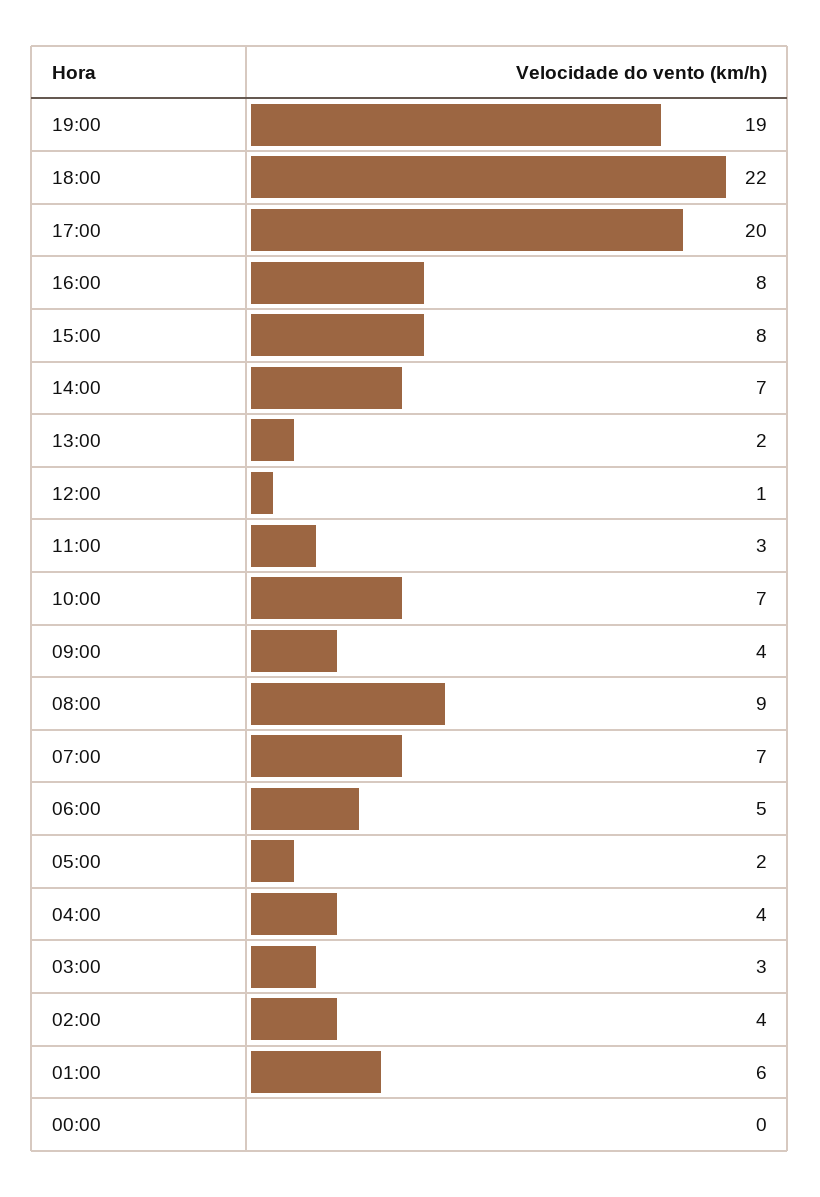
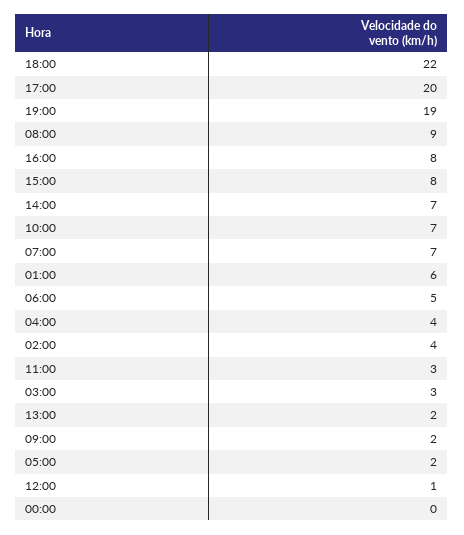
09:00: 4 -> 2

